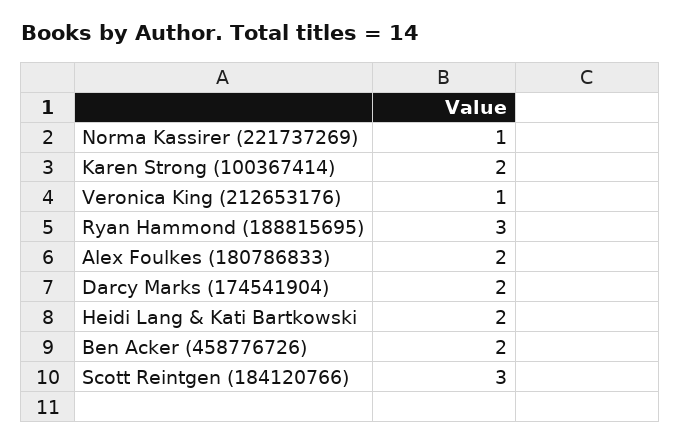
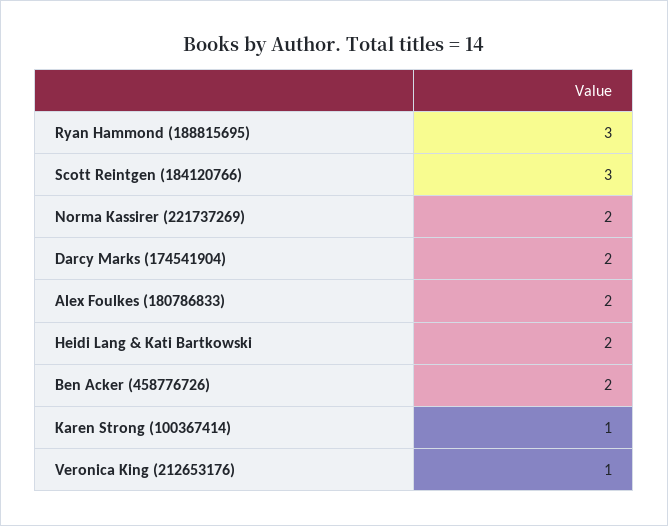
Norma Kassirer (221737269): 1 -> 2
Karen Strong (100367414): 2 -> 1

